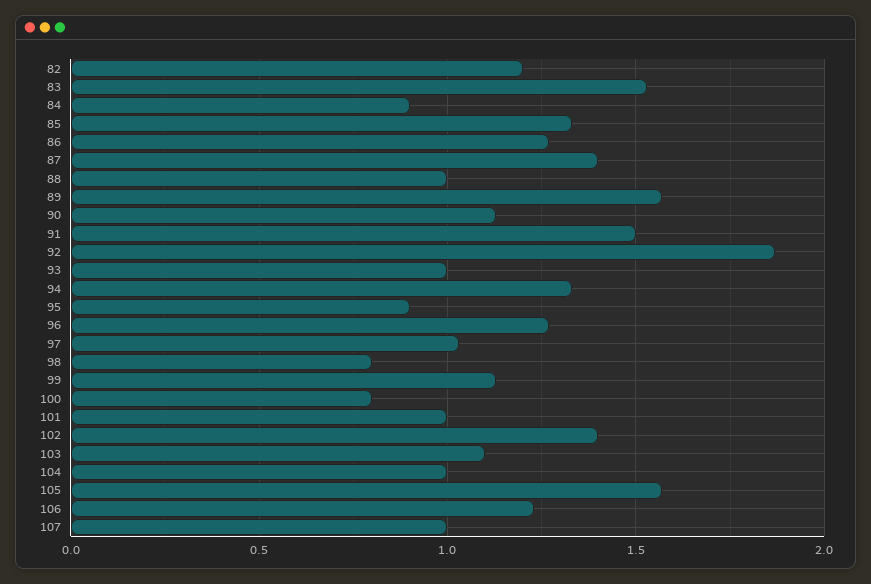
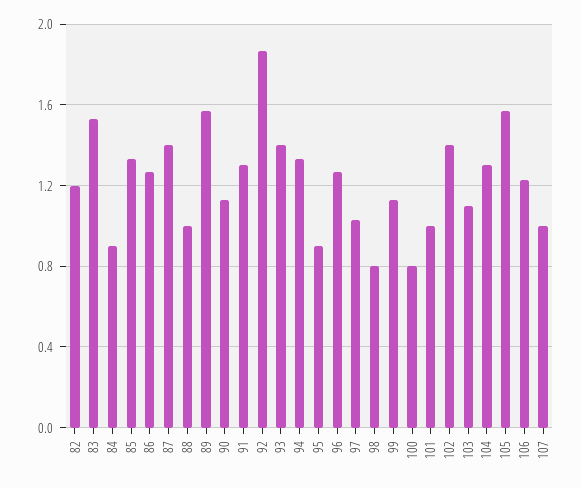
91: 1.5 -> 1.3
93: 1 -> 1.4
104: 1 -> 1.3

